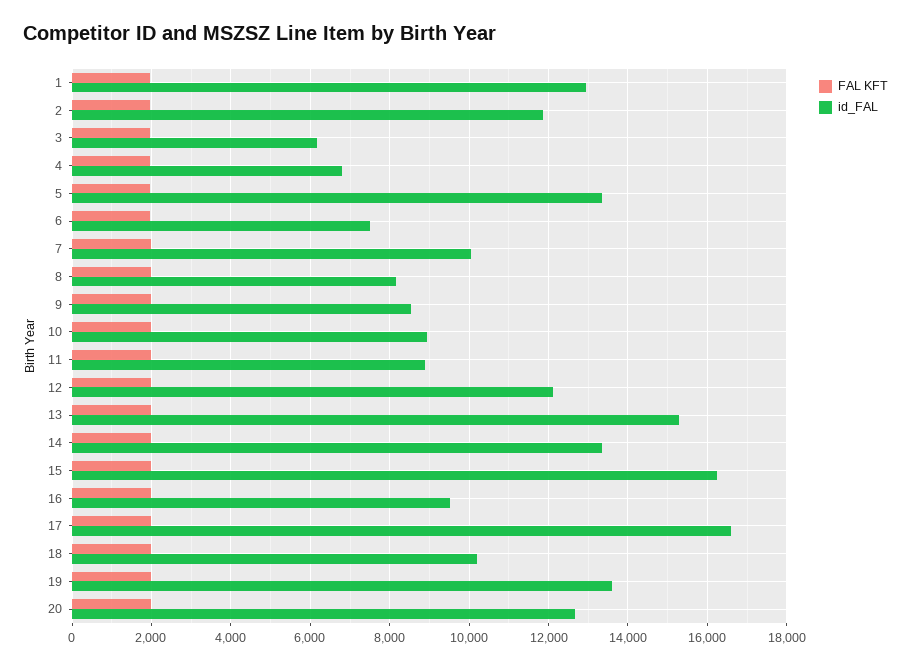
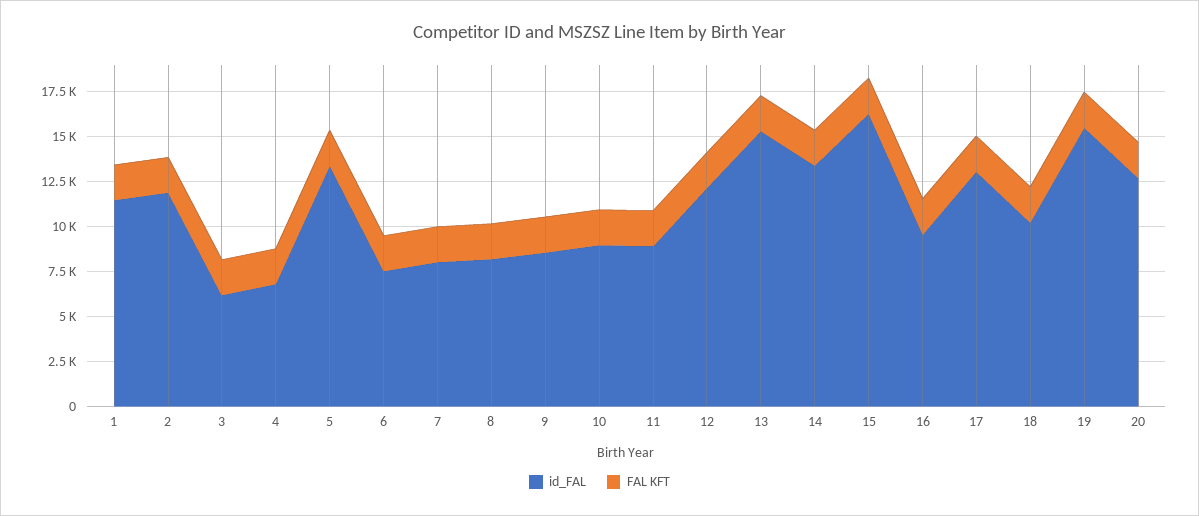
id_FAL, 1: 13000 -> 11500
id_FAL, 7: 10000 -> 8000
id_FAL, 17: 16600 -> 13000
id_FAL, 19: 13600 -> 15500

